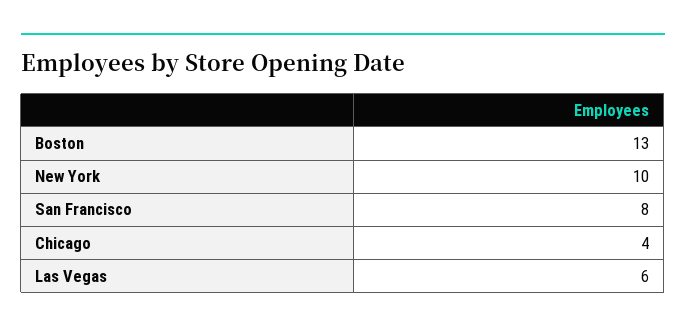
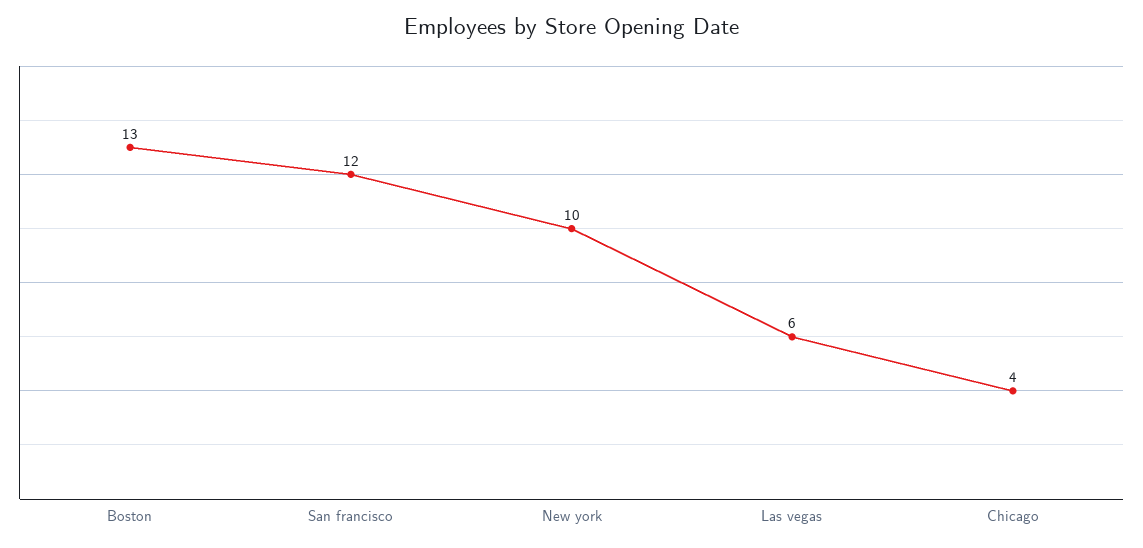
San Francisco: 8 -> 12

